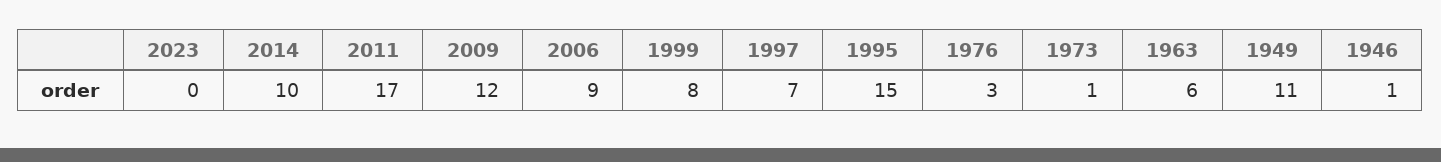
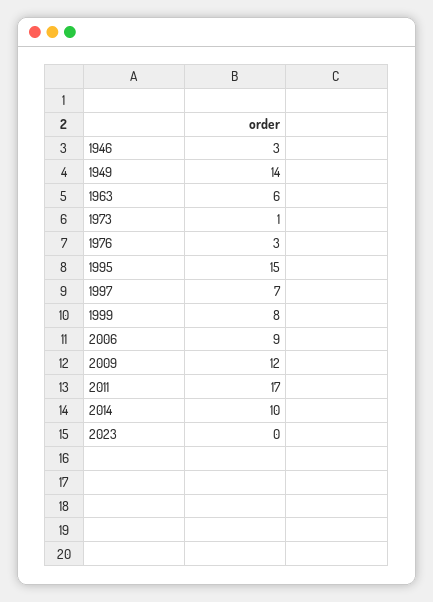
1949: 11 -> 14
1946: 1 -> 3

